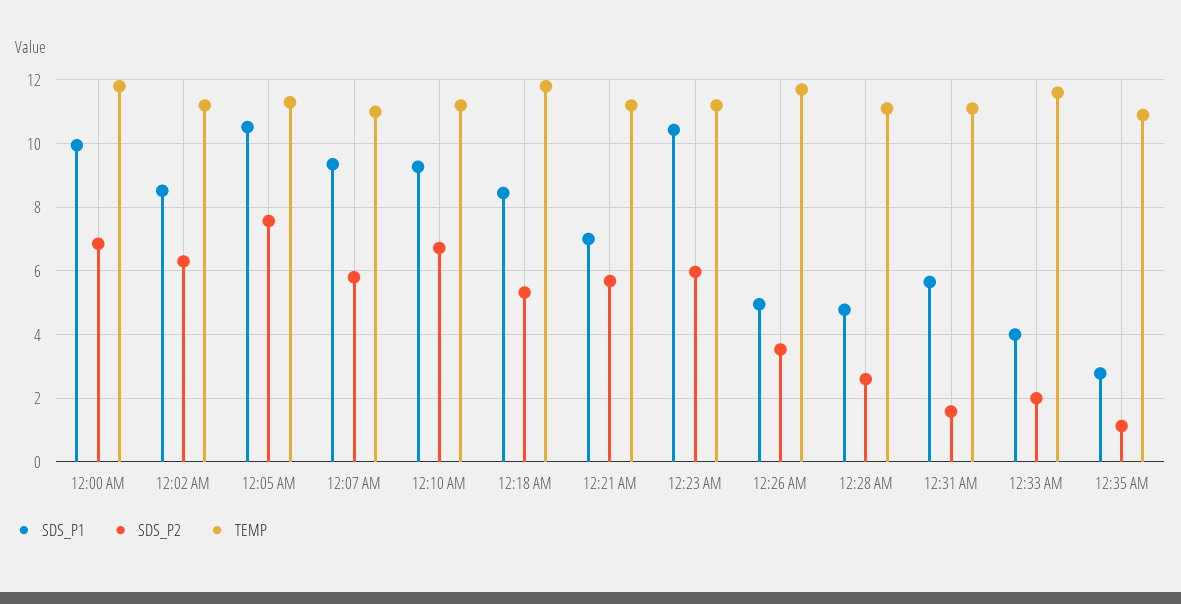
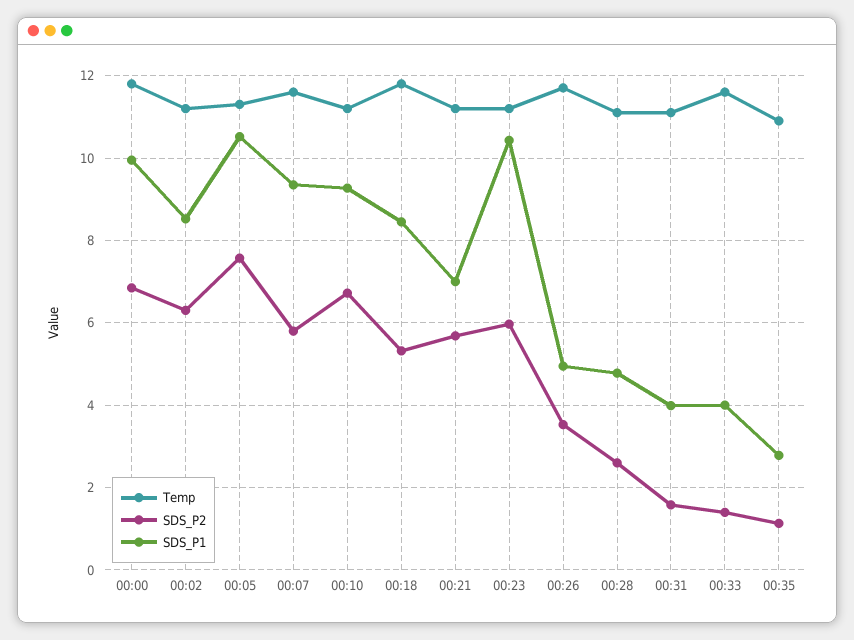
TEMP, 12:07 AM: 11 -> 11.6
SDS_P1, 12:31 AM: 5.6 -> 4
SDS_P2, 12:33 AM: 2 -> 1.4

